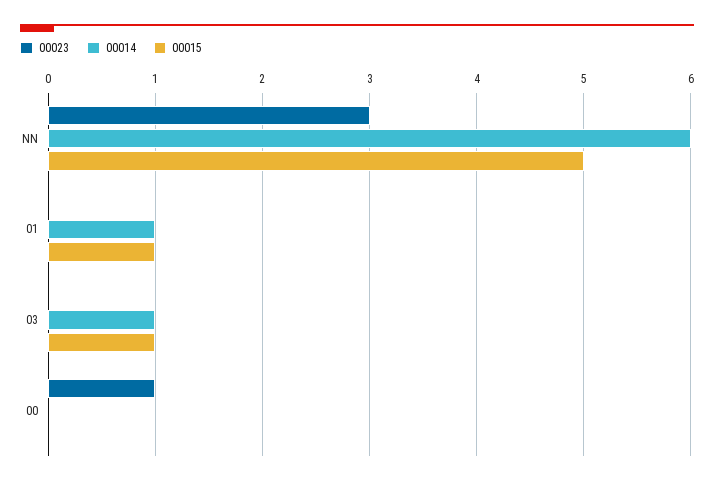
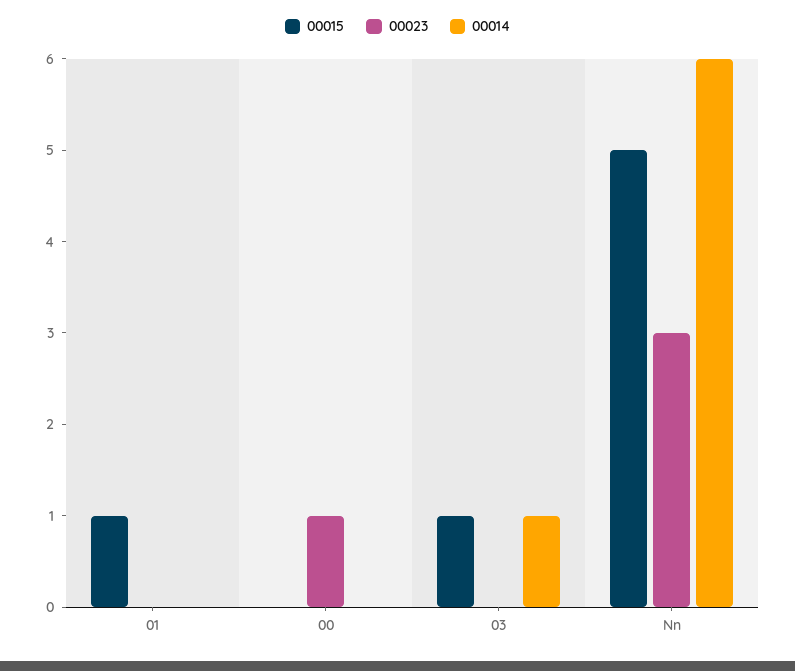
00014, 01: 1 -> 0

